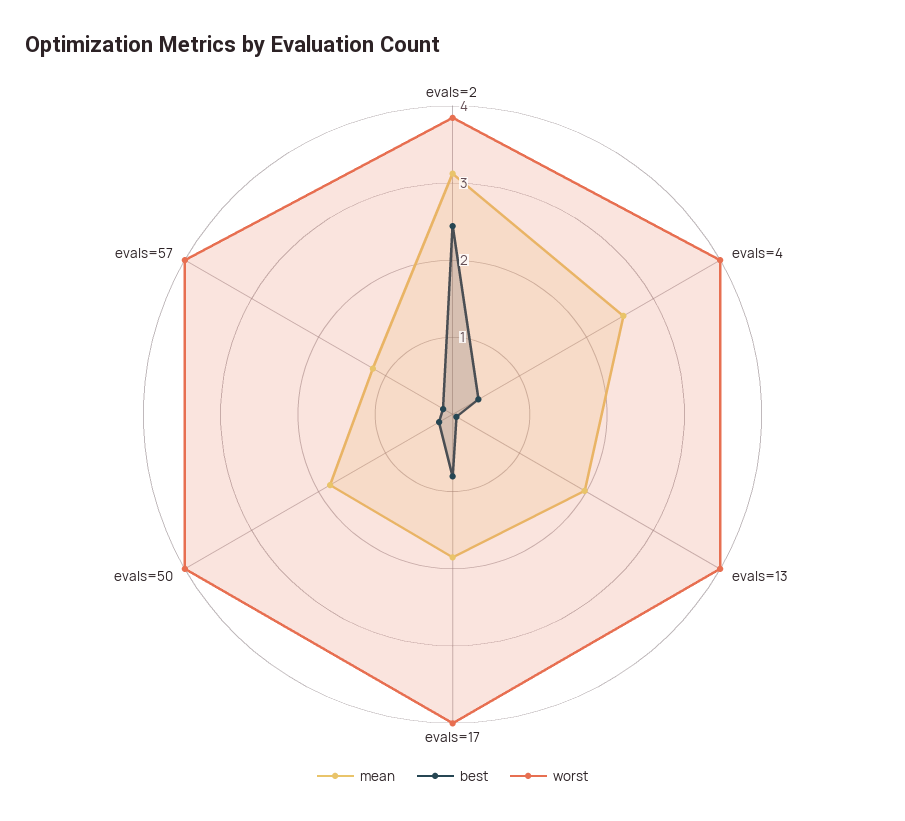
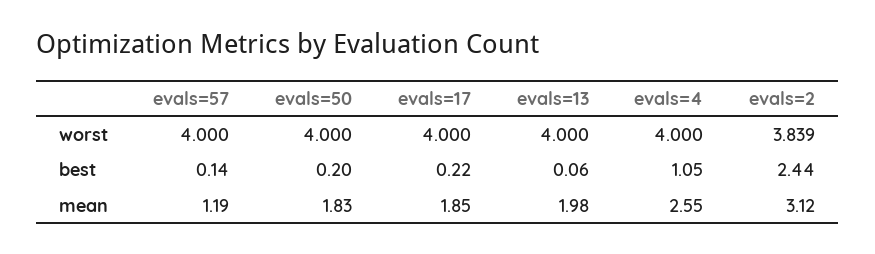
best, evals=4: 0.4 -> 1.05
best, evals=17: 0.8 -> 0.22

